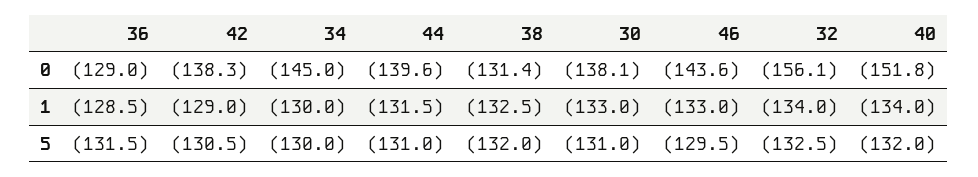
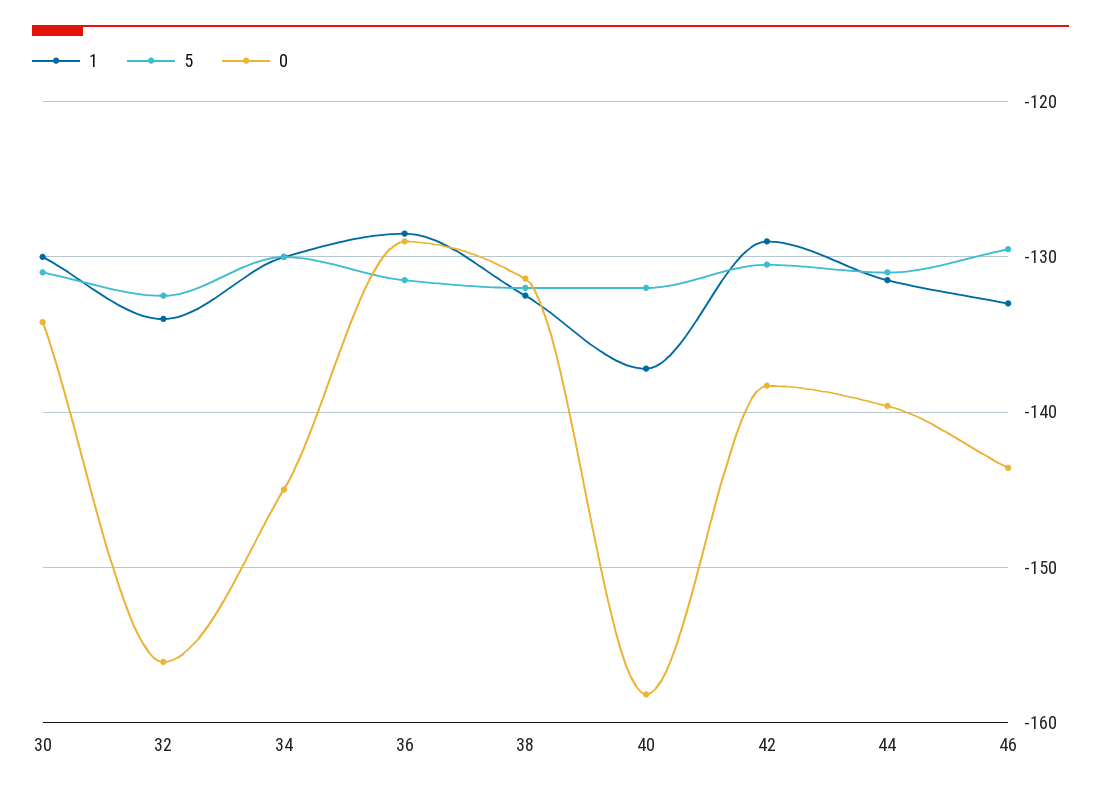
0, 30: -138.1 -> -134
0, 40: -151.8 -> -158
1, 30: -133 -> -130
1, 40: -134 -> -137

